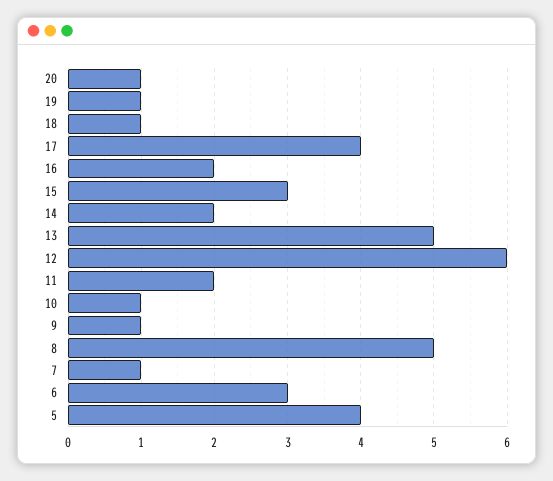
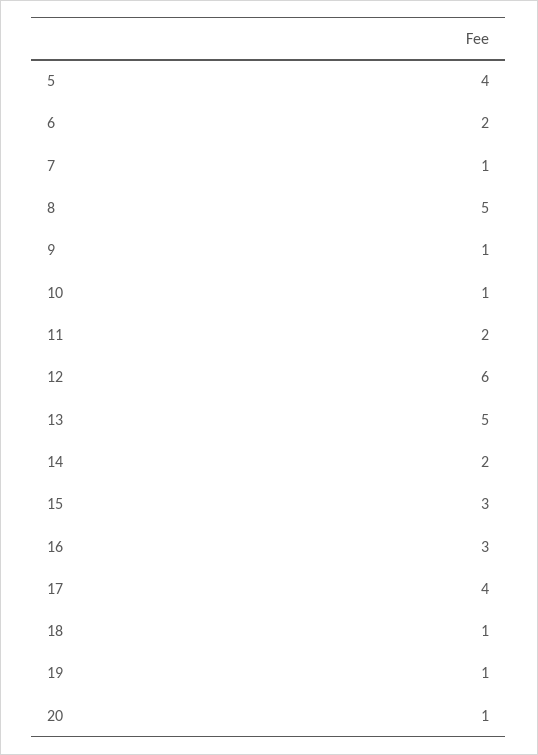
16: 2 -> 3
6: 3 -> 2

